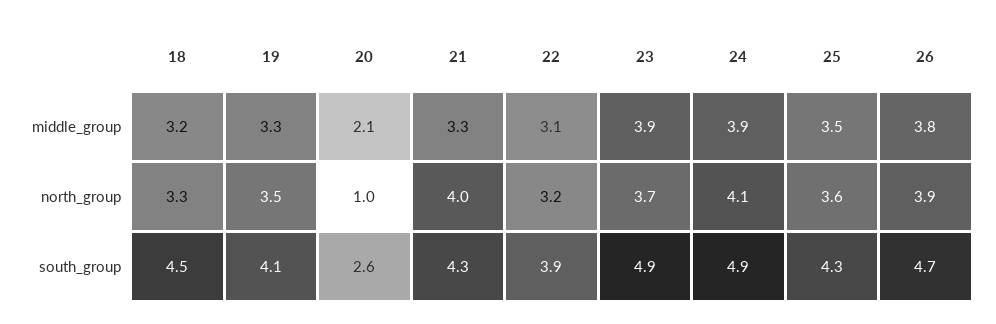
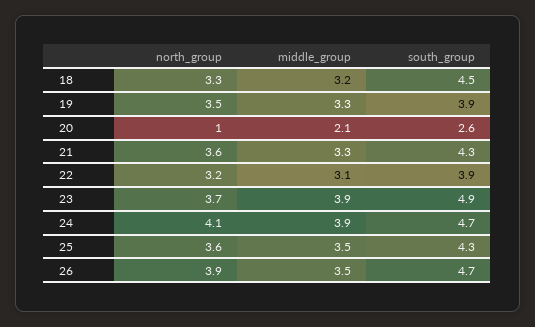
26, middle_group: 3.8 -> 3.5
21, north_group: 4 -> 3.6
19, south_group: 4.1 -> 3.9
24, south_group: 4.9 -> 4.7

